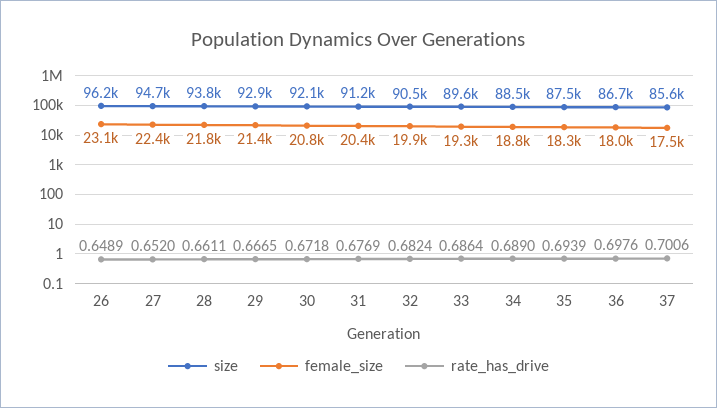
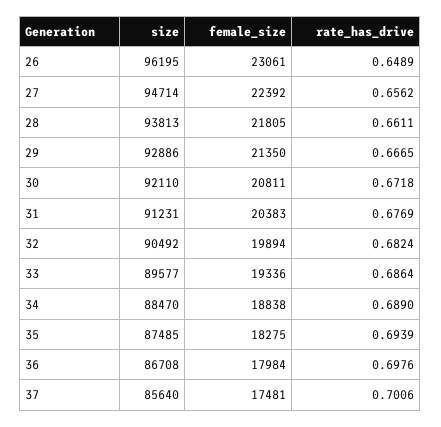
rate_has_drive, 27: 0.652 -> 0.6562

